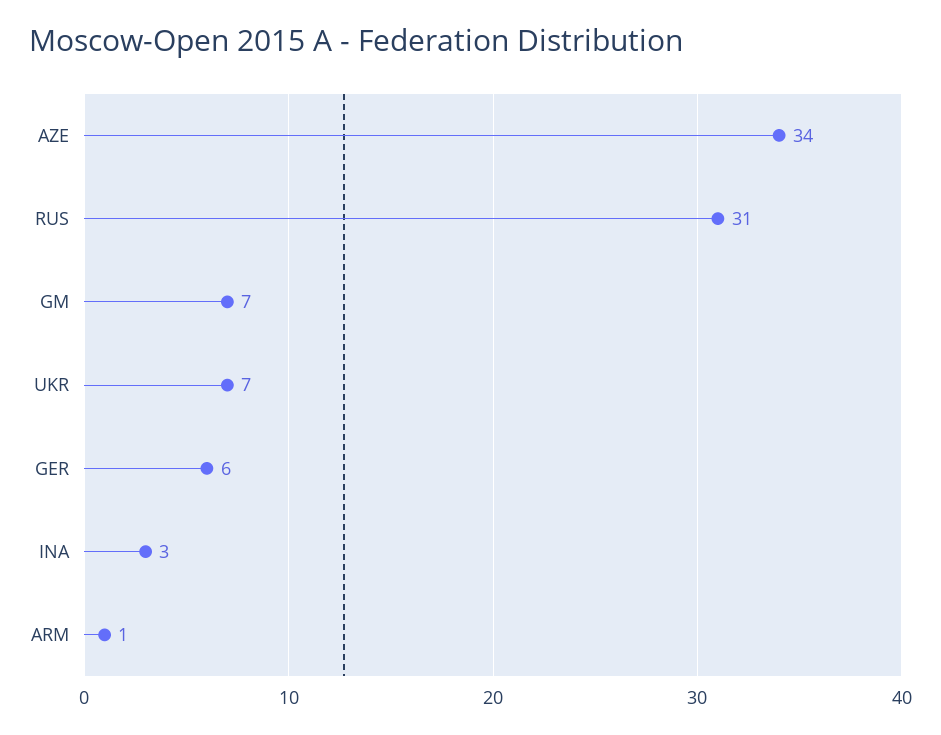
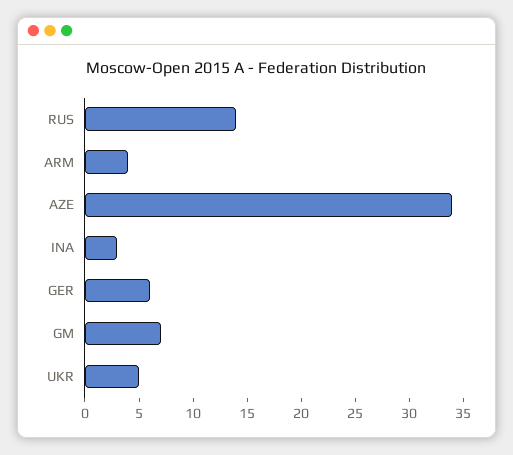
RUS: 31 -> 14
UKR: 7 -> 5
ARM: 1 -> 4

